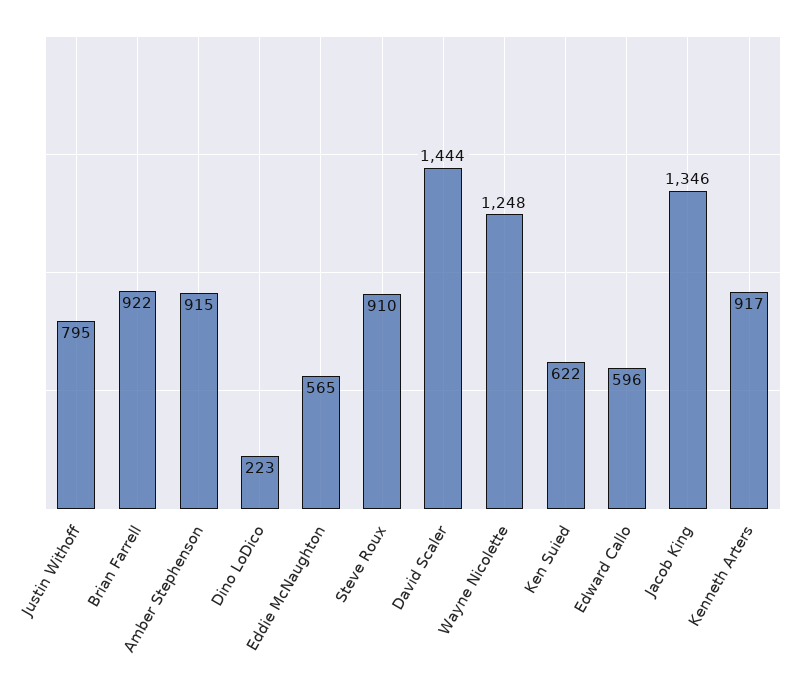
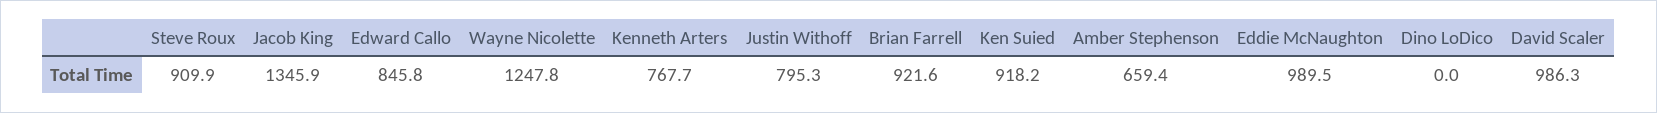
Amber Stephenson: 915 -> 659.4
Dino LoDico: 223 -> 0
Eddie McNaughton: 565 -> 989.5
David Scaler: 1444 -> 986.3
Ken Suied: 622 -> 918.2
Edward Callo: 596 -> 845.8
Kenneth Arters: 917 -> 767.7

